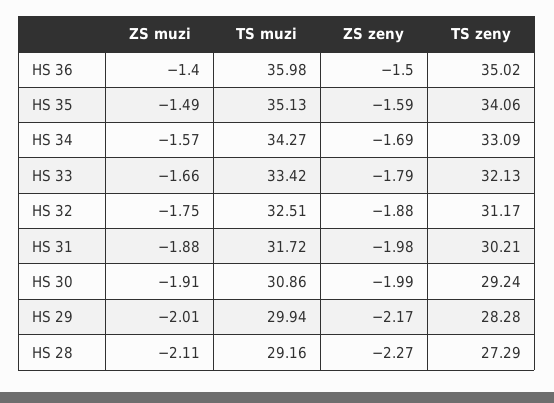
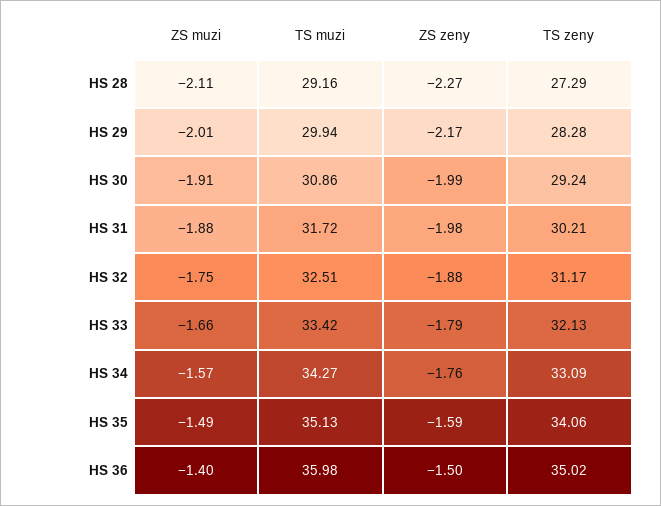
ZS zeny, HS 34: -1.69 -> -1.76

